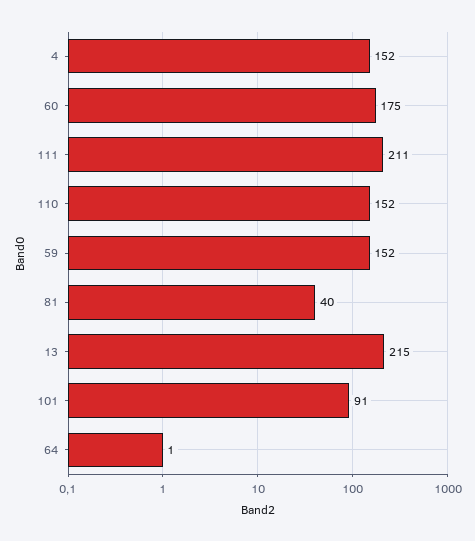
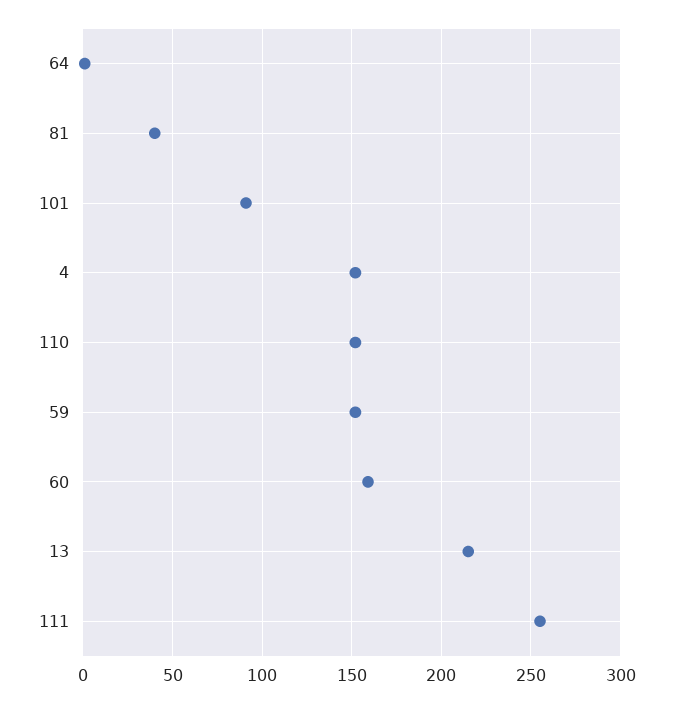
60: 175 -> 160
111: 211 -> 255

